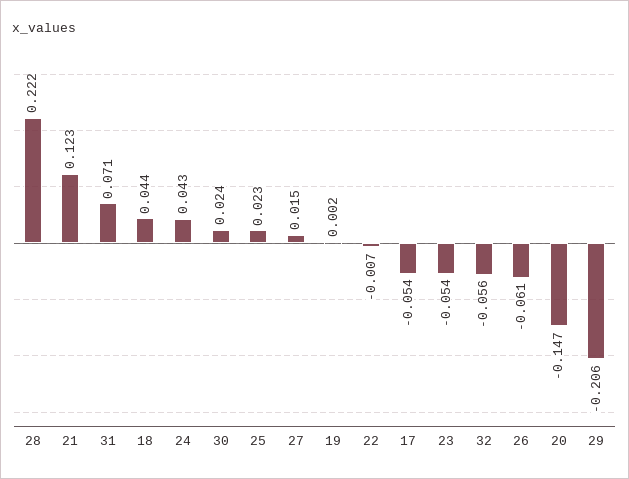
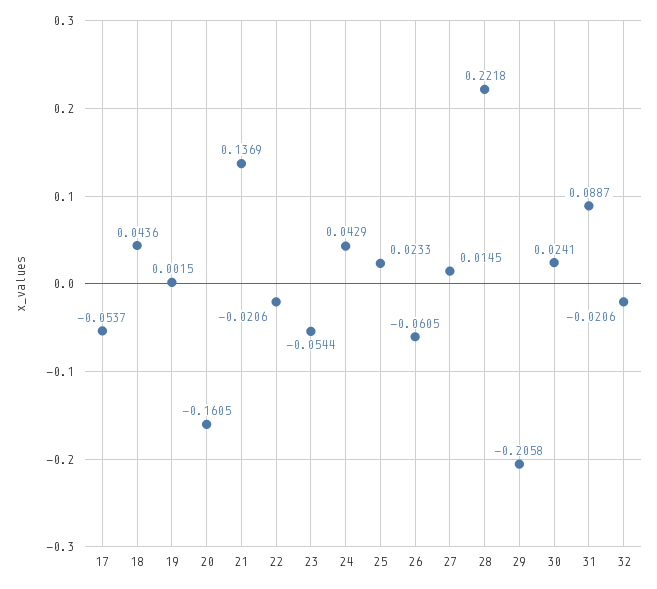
21: 0.123 -> 0.1369
31: 0.071 -> 0.0887
22: -0.007 -> -0.0206
32: -0.056 -> -0.0206
20: -0.147 -> -0.1605

